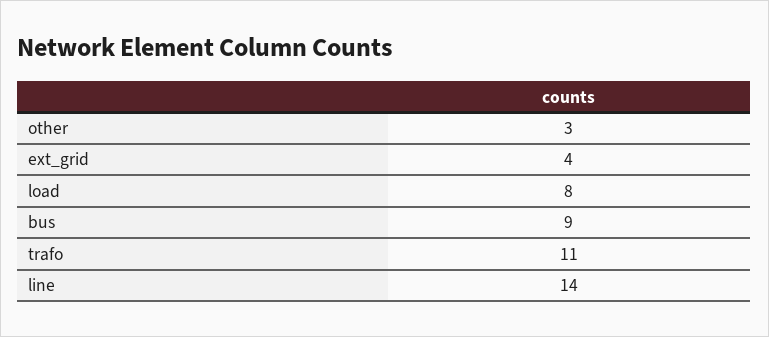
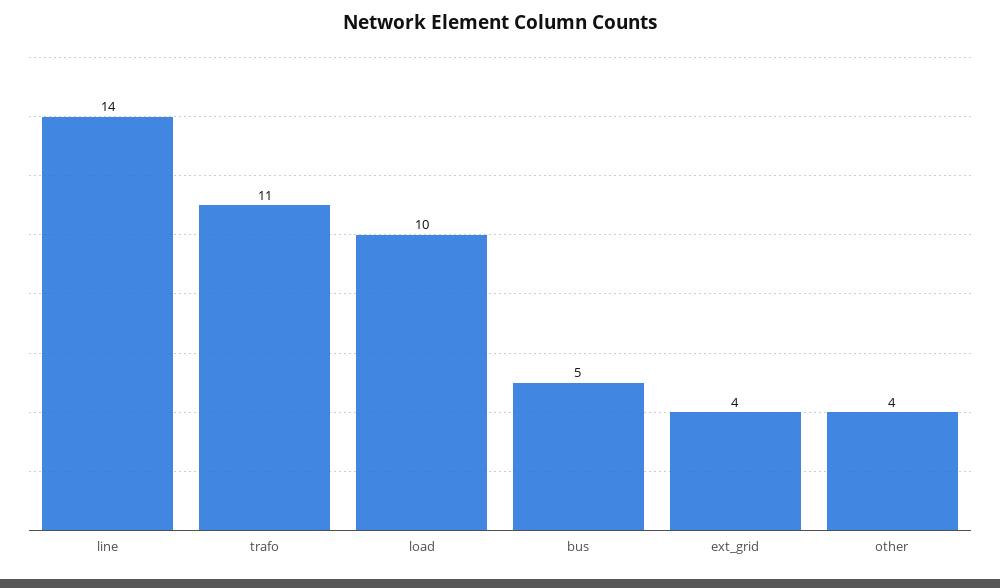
other: 3 -> 4
load: 8 -> 10
bus: 9 -> 5

